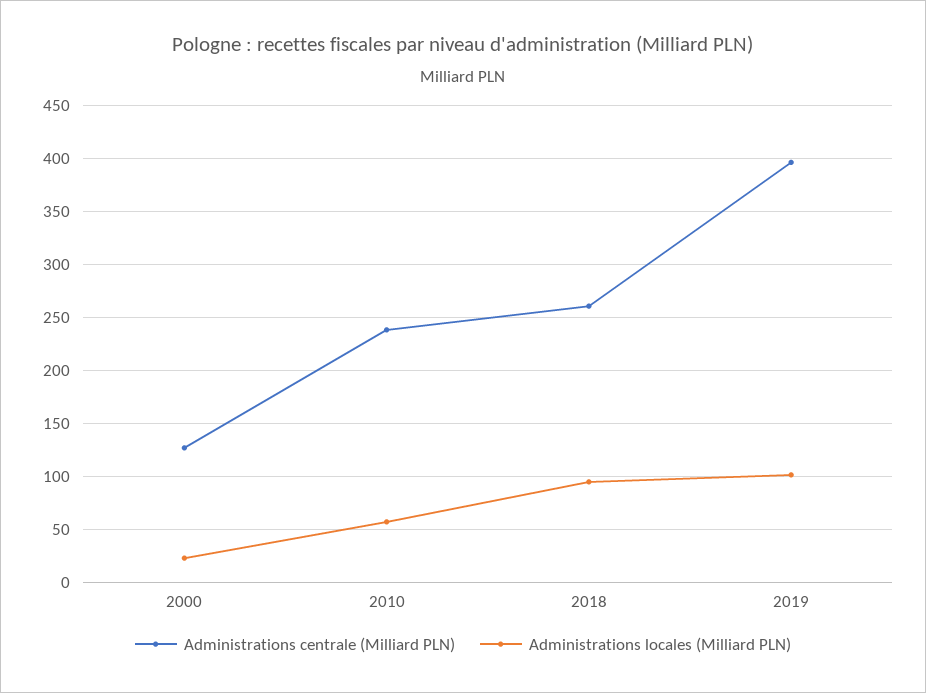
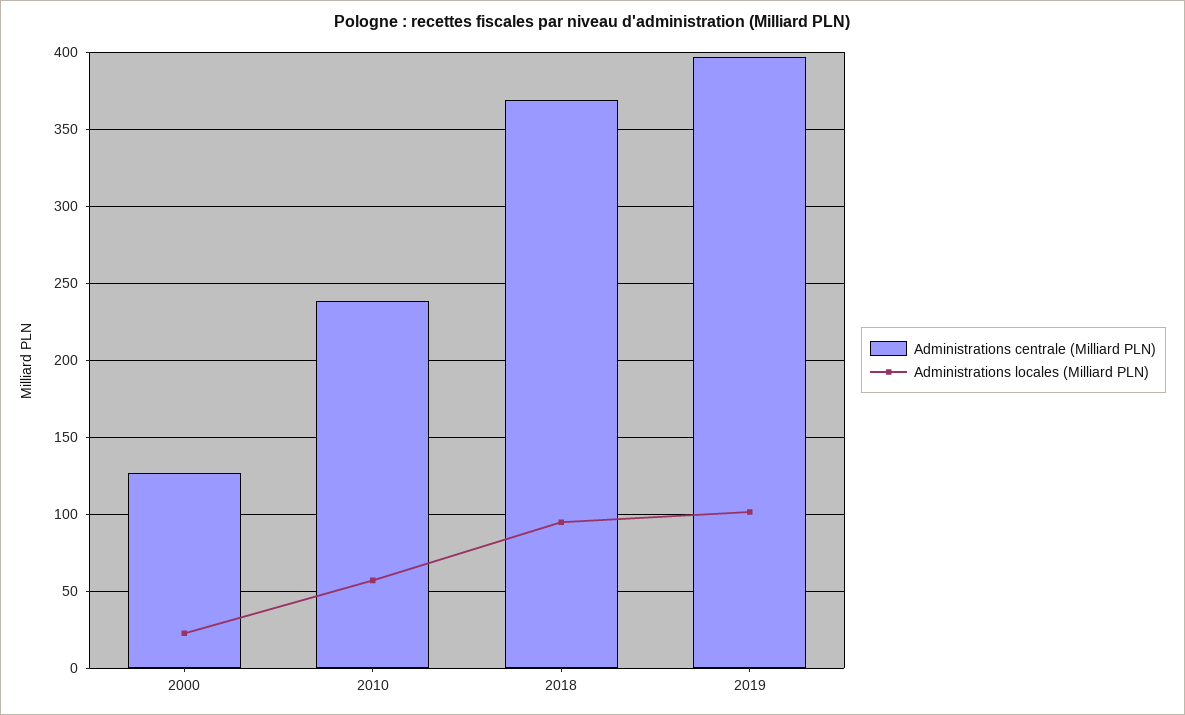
Administrations centrale (Milliard PLN), 2018: 260 -> 370

